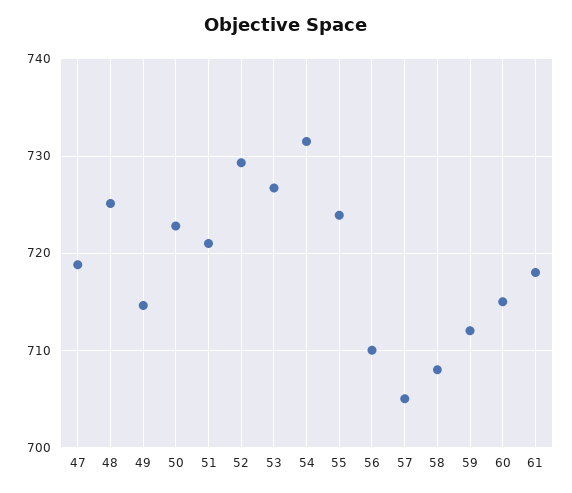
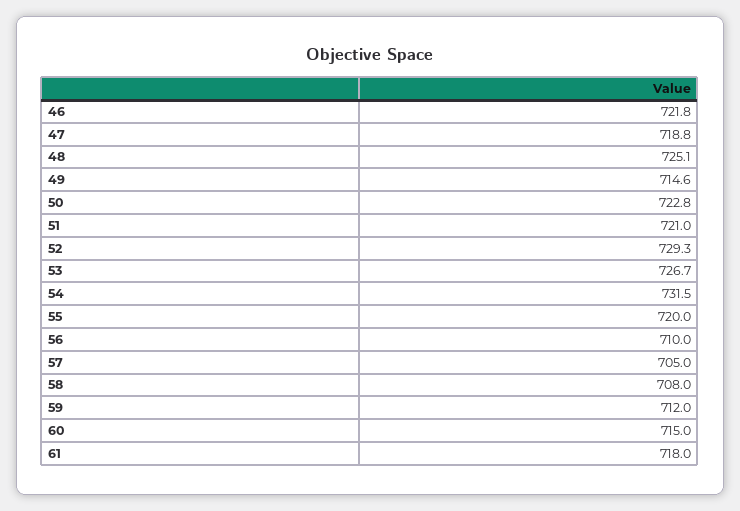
55: 724 -> 720
46: none -> 721.8

